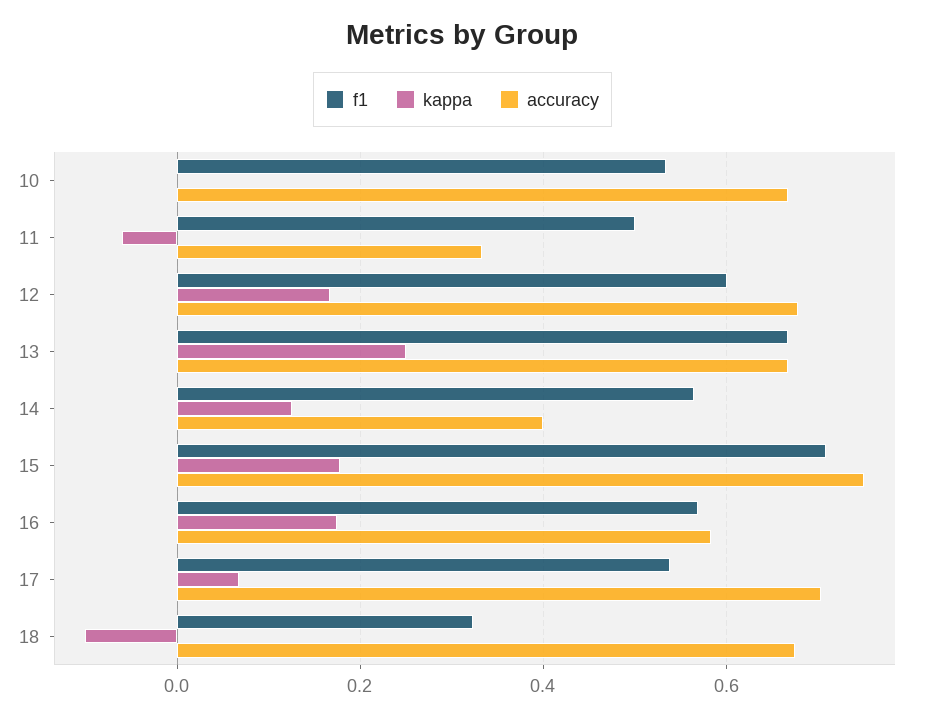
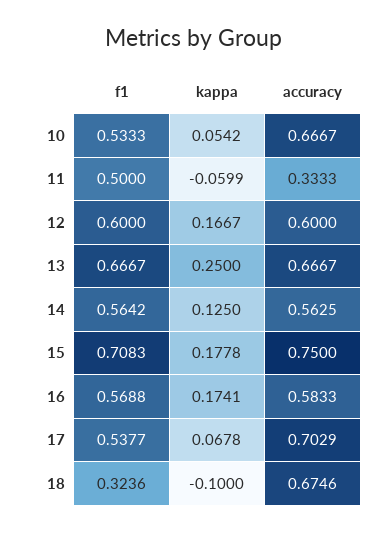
kappa, 10: 0 -> 0.0542
accuracy, 12: 0.68 -> 0.6
accuracy, 14: 0.4 -> 0.5625

